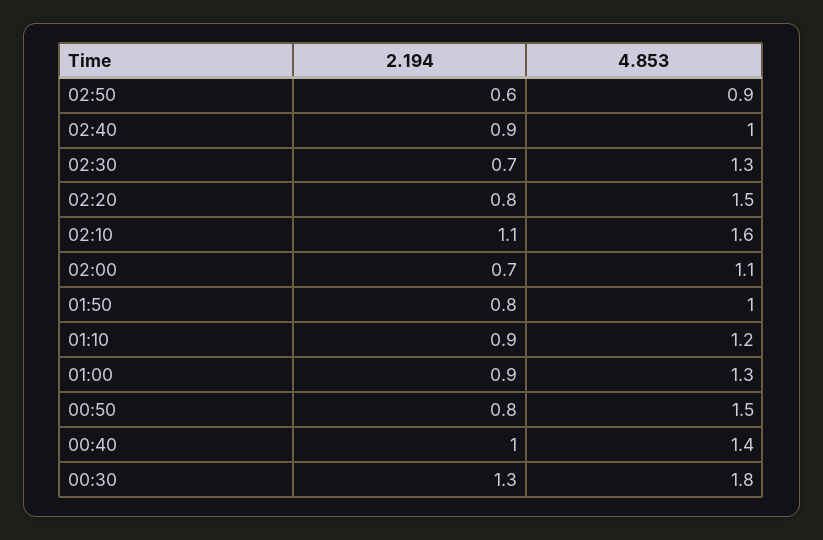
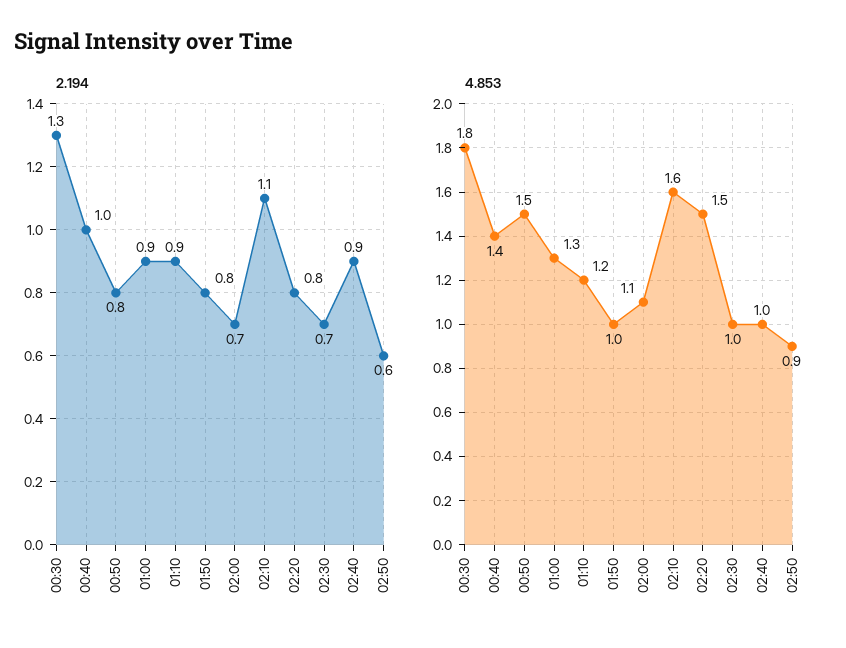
4.853, 02:30: 1.3 -> 1

